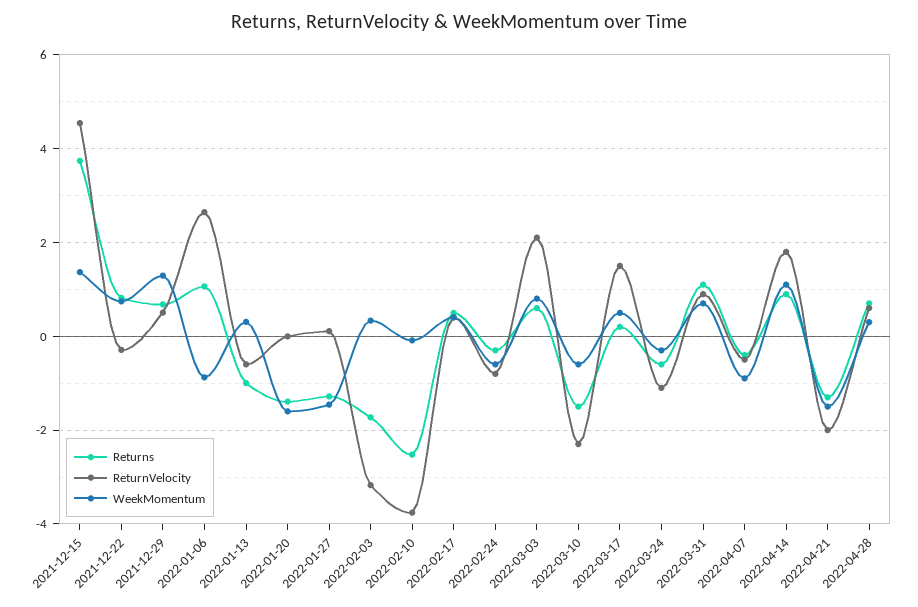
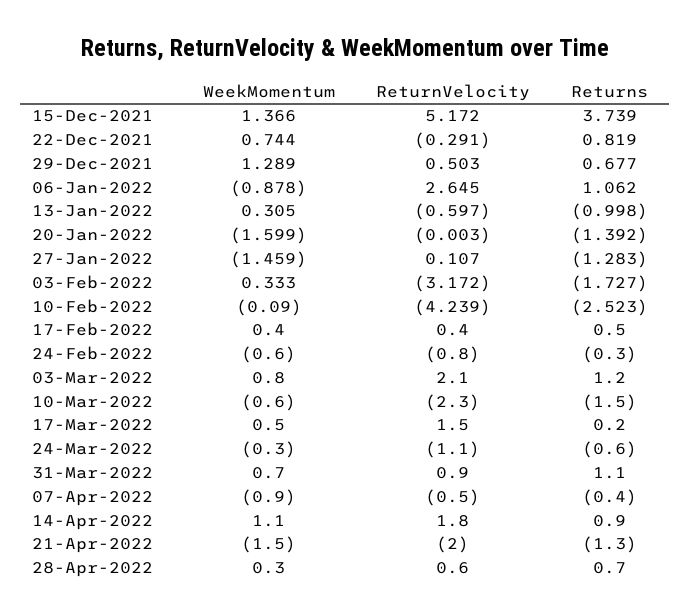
ReturnVelocity, 2021-12-15: 4.6 -> 5.172
ReturnVelocity, 2022-02-10: -3.8 -> -4.239
Returns, 2022-03-03: 0.6 -> 1.2

